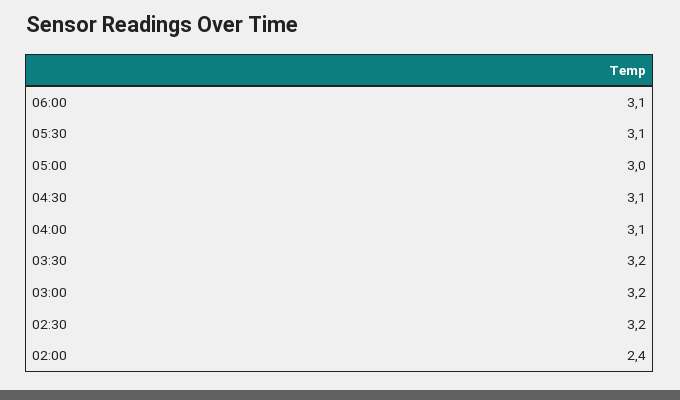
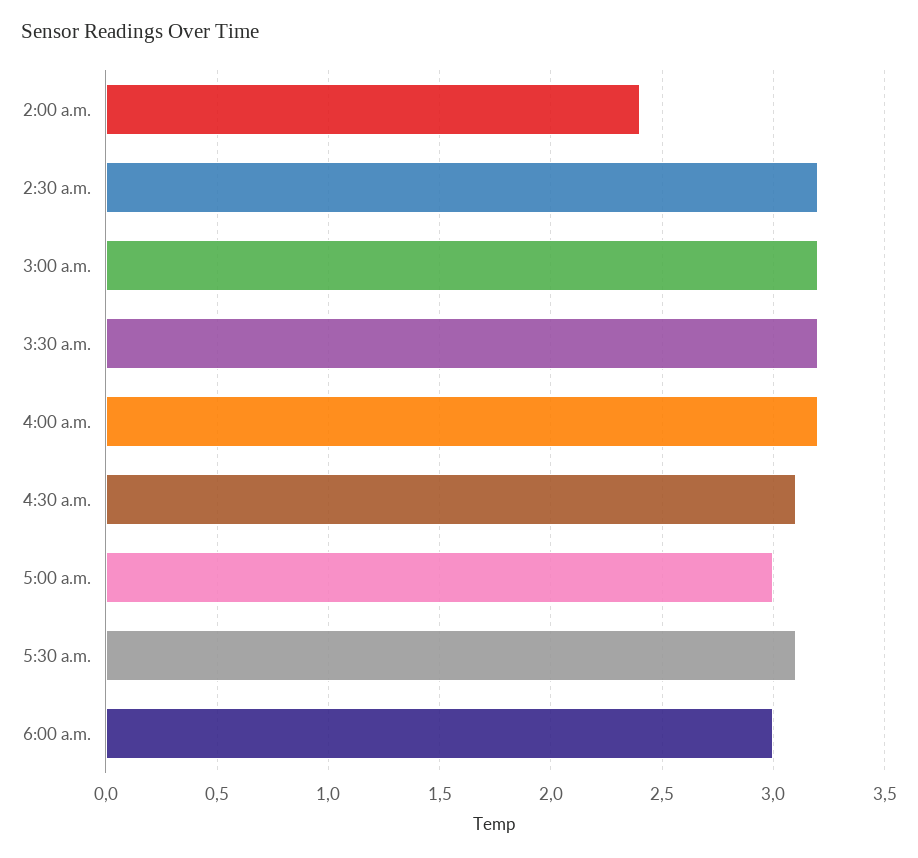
06:00: 3.1 -> 3
04:00: 3.1 -> 3.2

